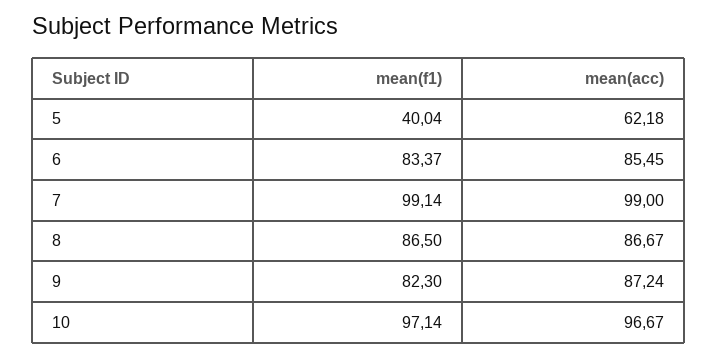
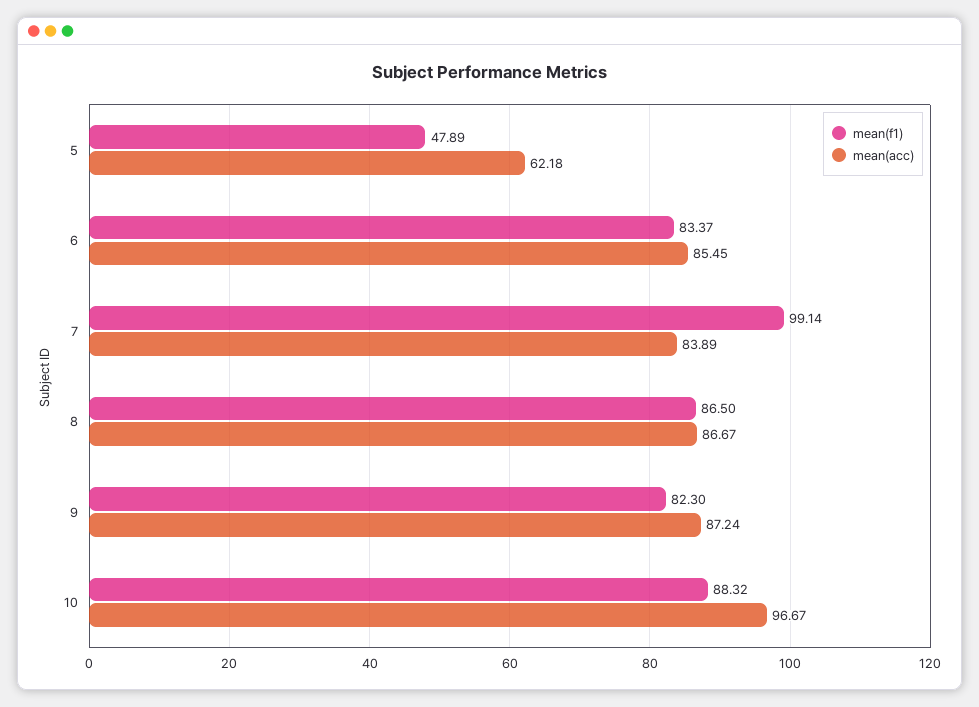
mean(f1), 5: 40.04 -> 47.89
mean(acc), 7: 99 -> 83.89
mean(f1), 10: 97.14 -> 88.32

